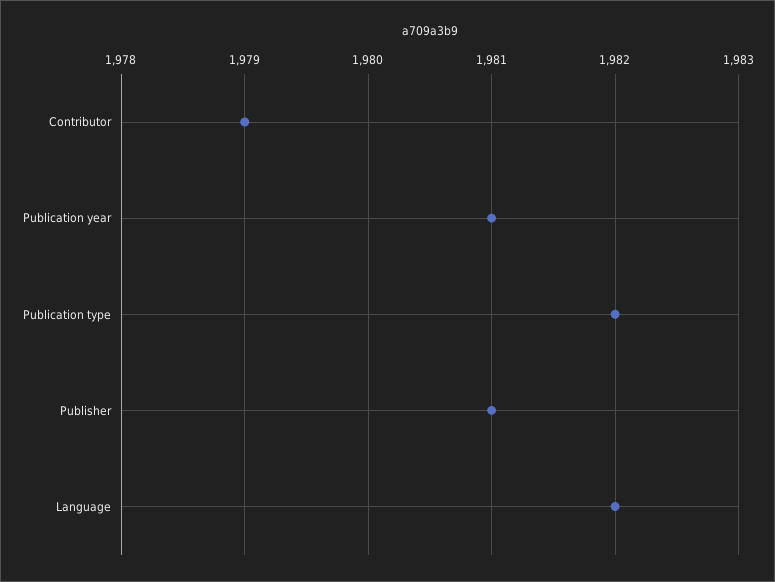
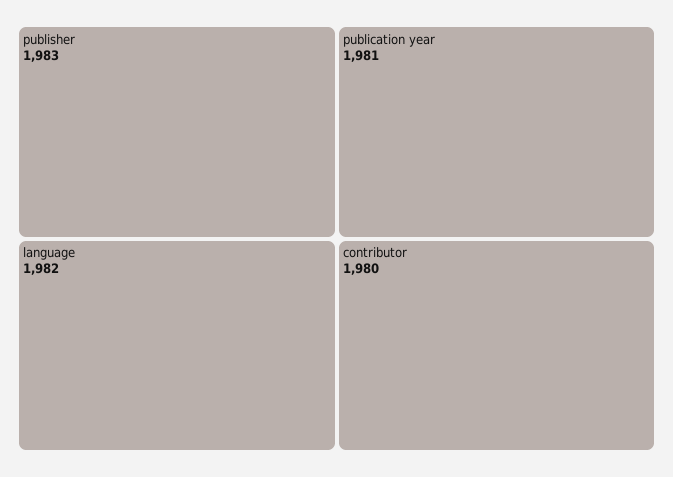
Contributor: 1979 -> 1980
Publication type: 1982 -> none
Publisher: 1981 -> 1983

